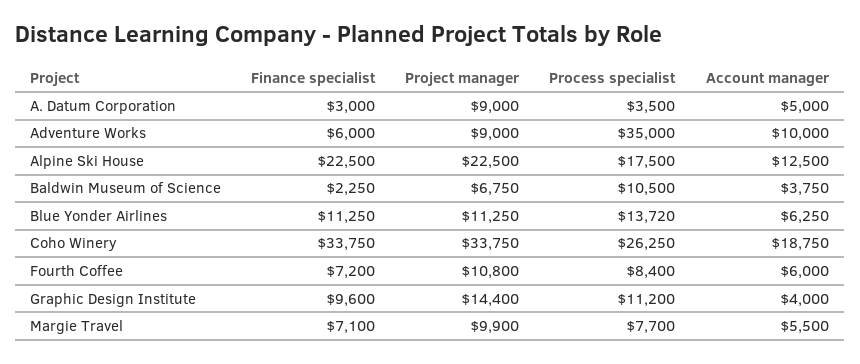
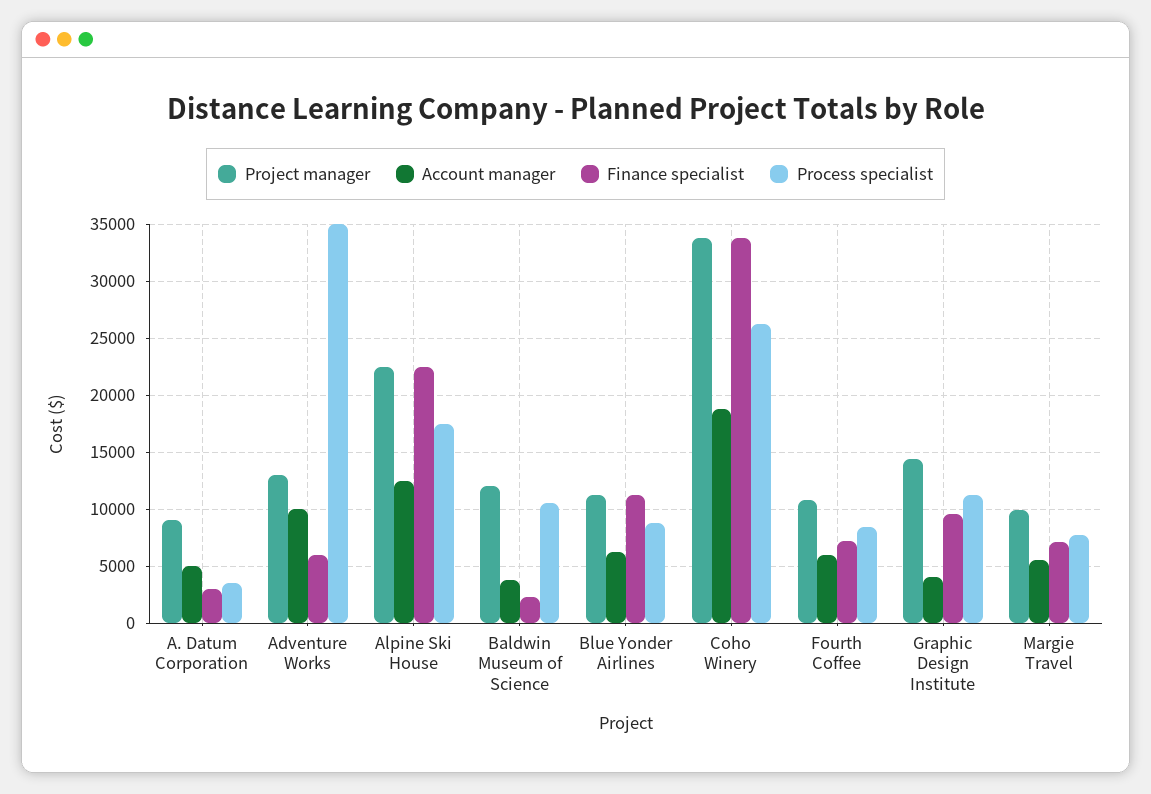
Project manager, Adventure Works: 9000 -> 13000
Project manager, Baldwin Museum of Science: 6750 -> 12000
Process specialist, Blue Yonder Airlines: 13720 -> 9000

